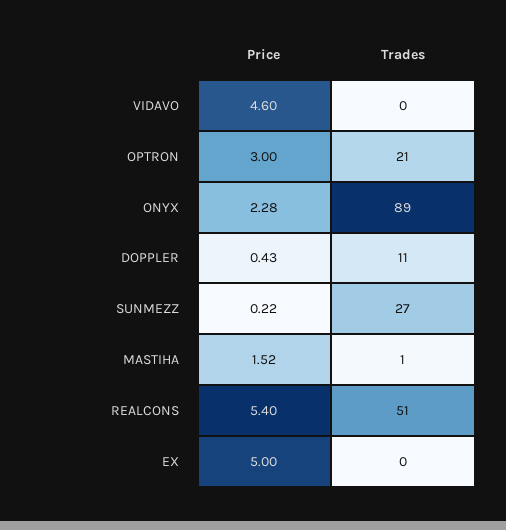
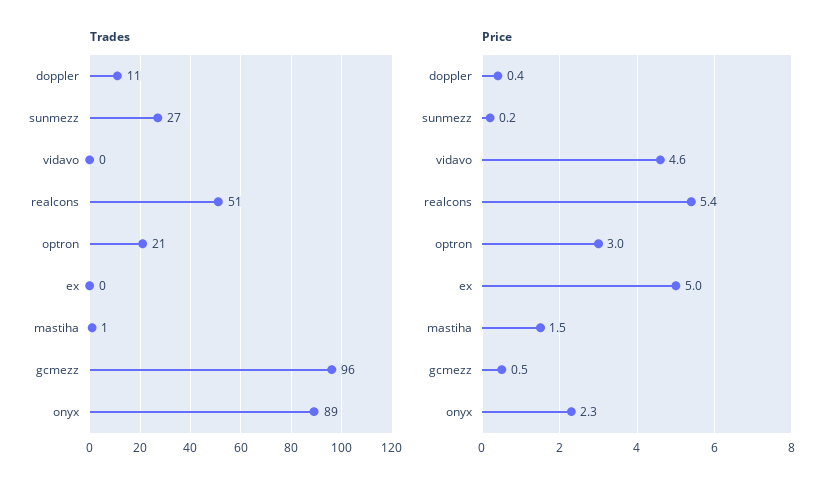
Trades, gcmezz: none -> 96
Price, gcmezz: none -> 0.5

